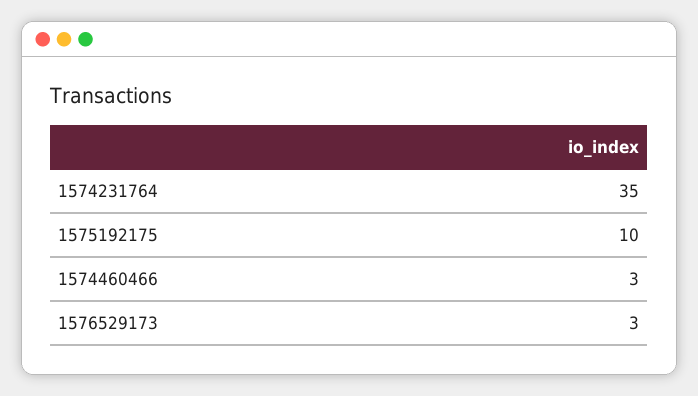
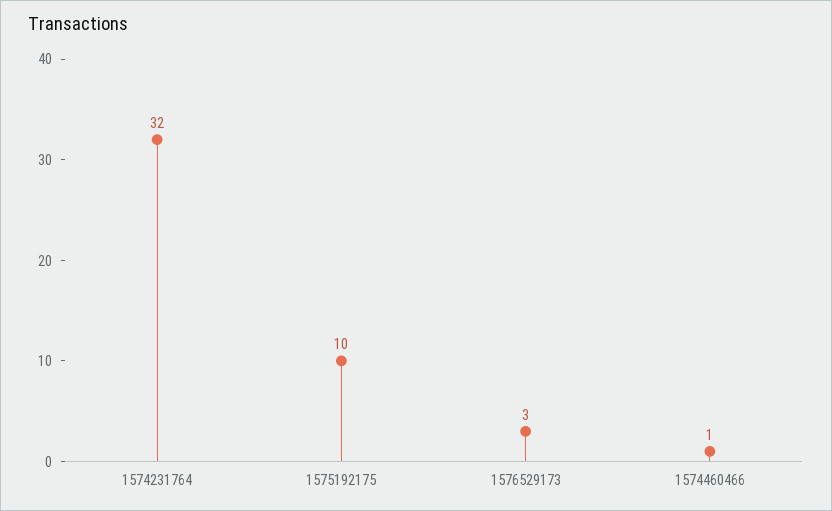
1574231764: 35 -> 32
1574460466: 3 -> 1

